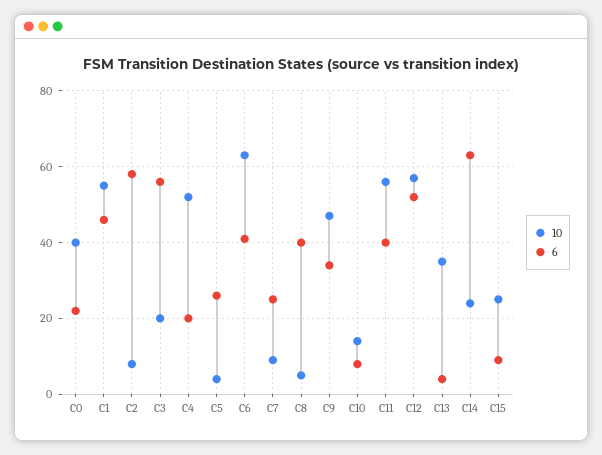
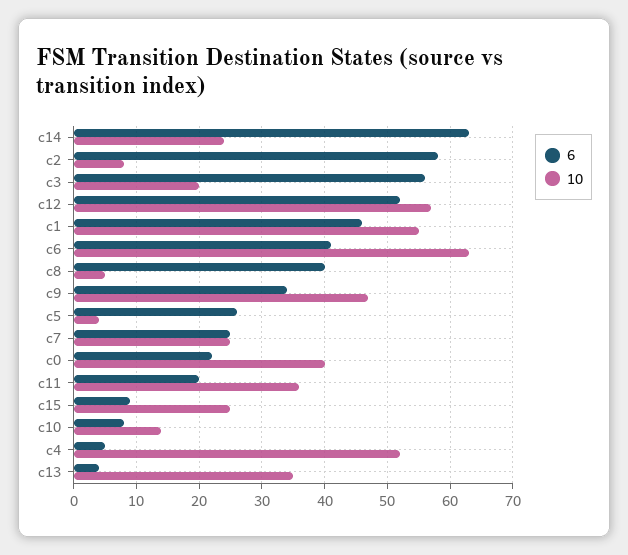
6, C4: 20 -> 5
10, C7: 10 -> 25
10, C11: 55 -> 36
6, C11: 40 -> 20

